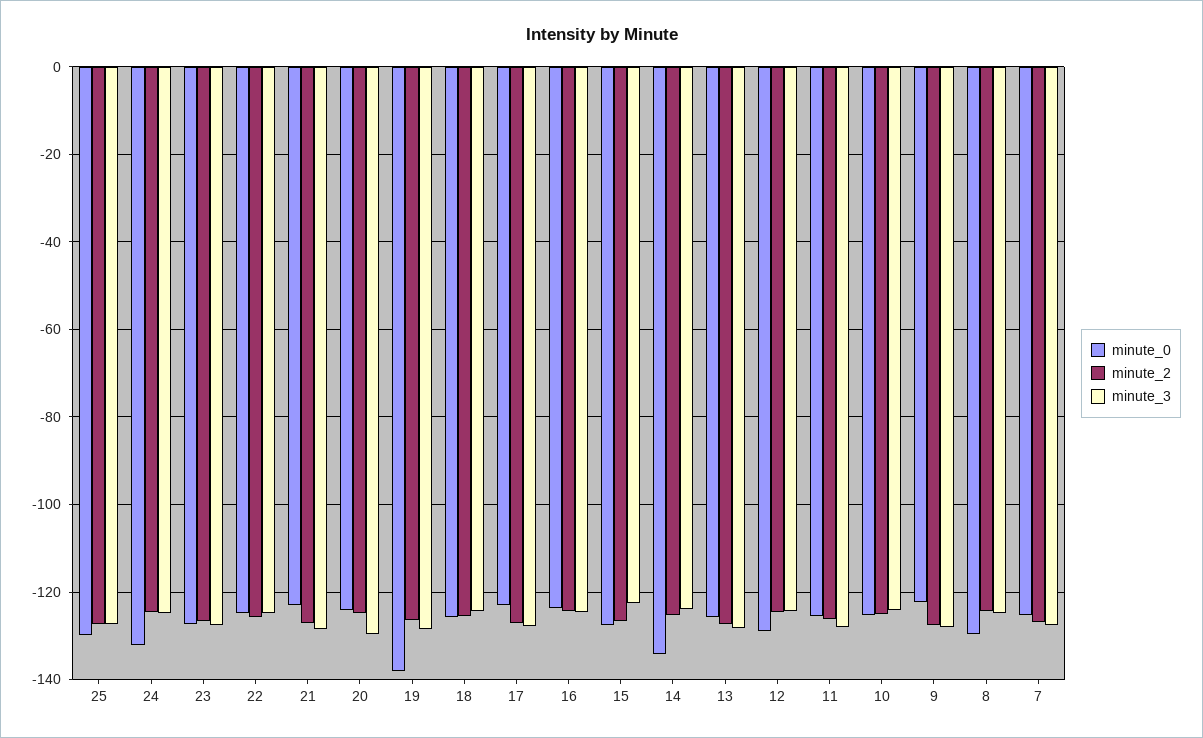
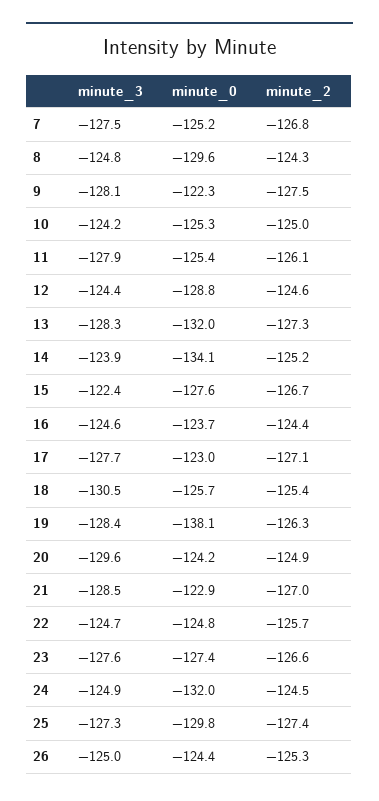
minute_3, 18: -124 -> -130.5
minute_0, 13: -126 -> -132
minute_3, 26: none -> -125
minute_0, 26: none -> -124.4
minute_2, 26: none -> -125.3

